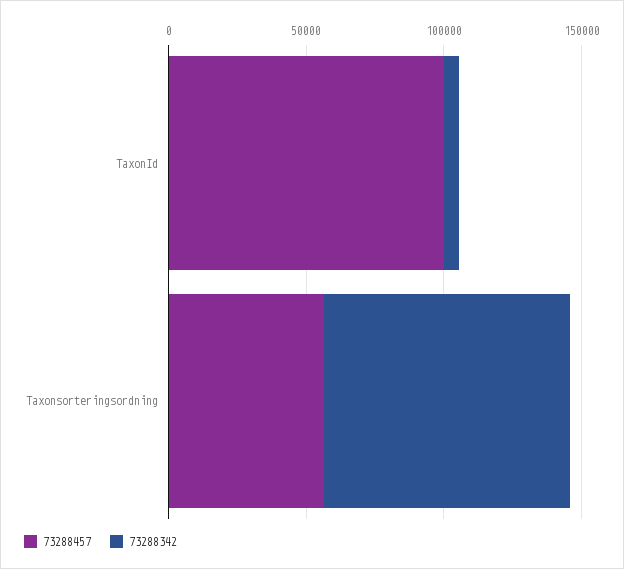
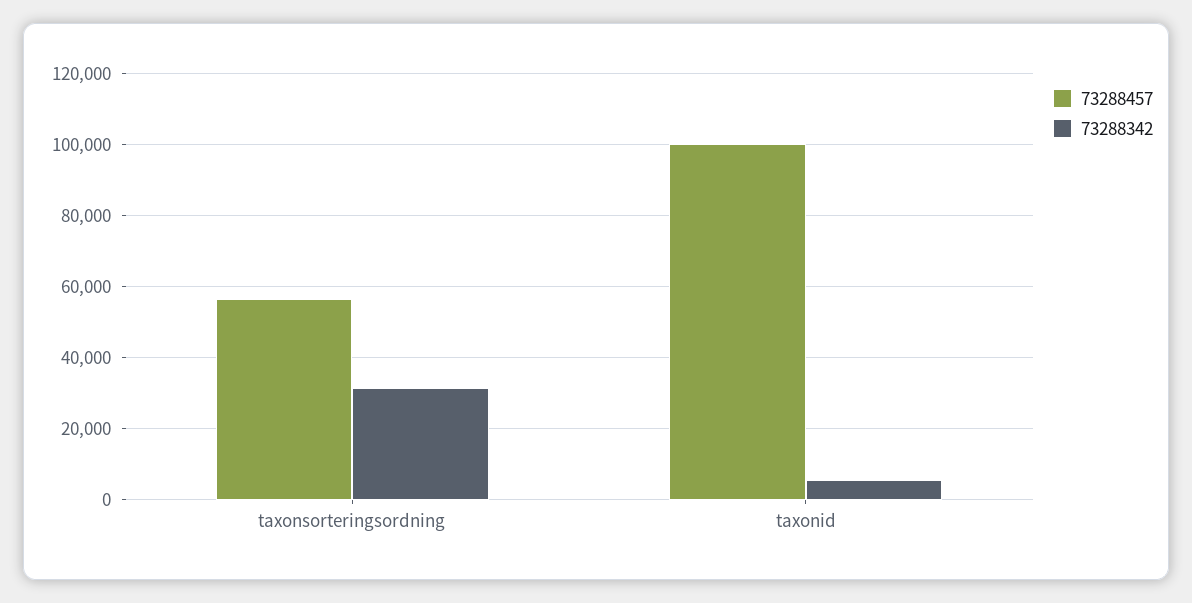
73288342, Taxonsorteringsordning: 90000 -> 32000

